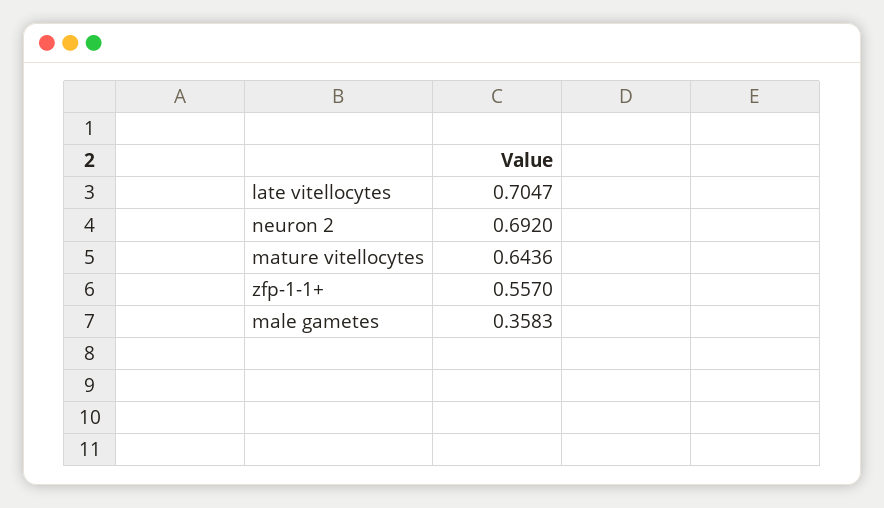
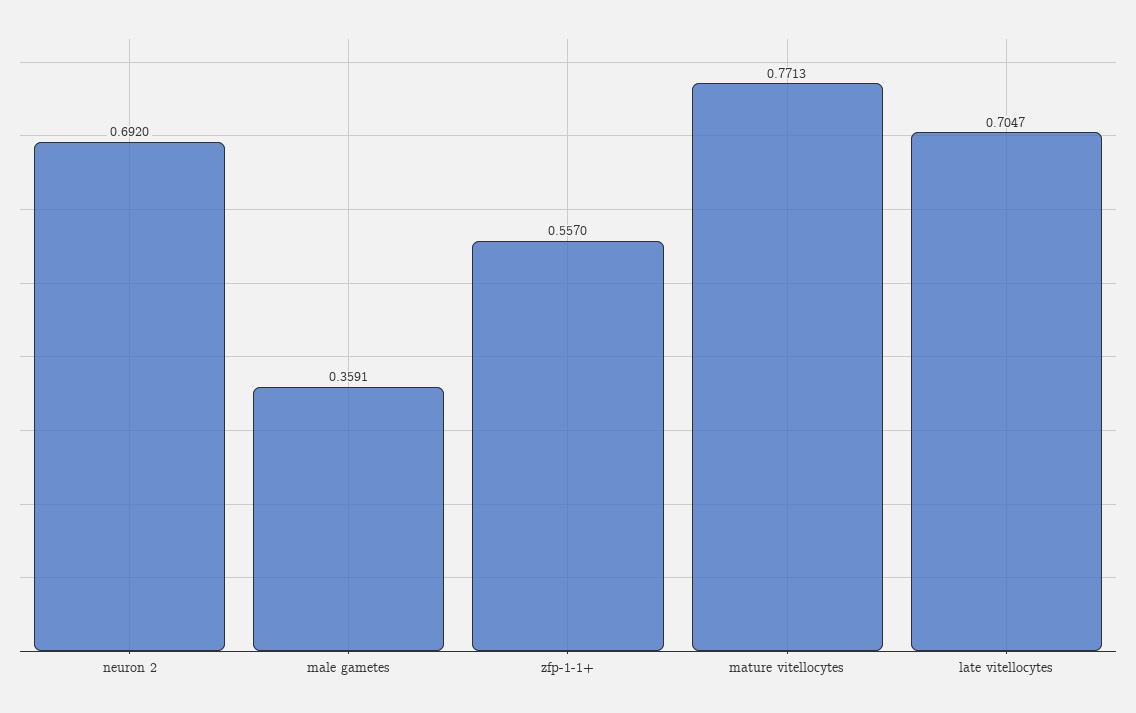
mature vitellocytes: 0.6436 -> 0.7713
male gametes: 0.3583 -> 0.3591

